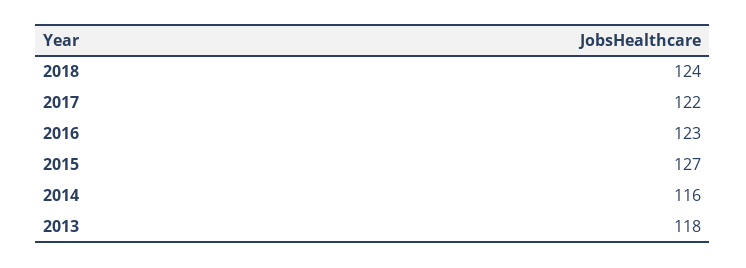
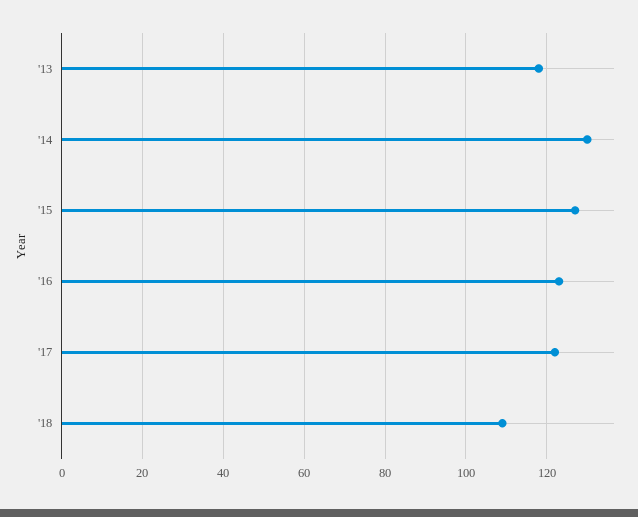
2018: 124 -> 110
2014: 116 -> 130

